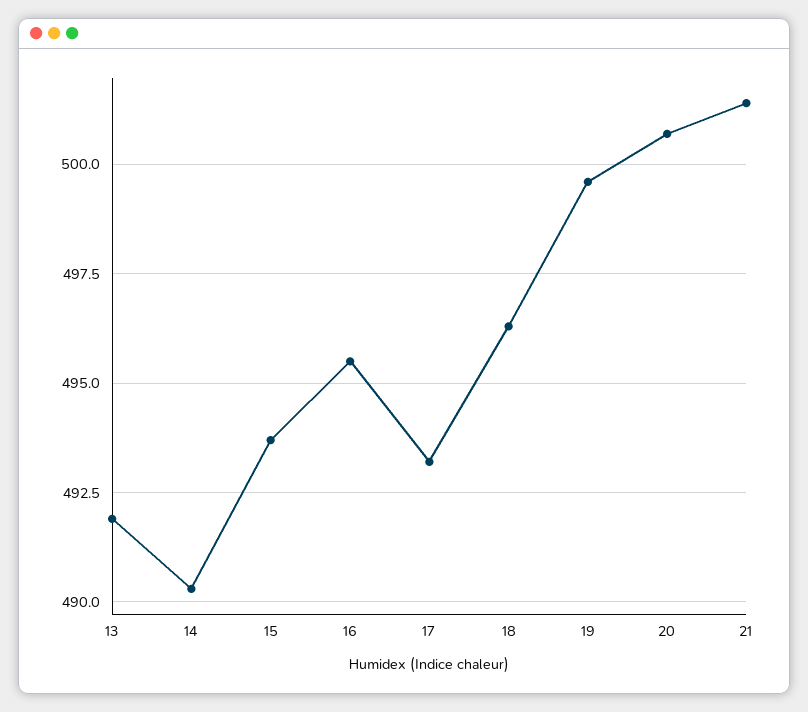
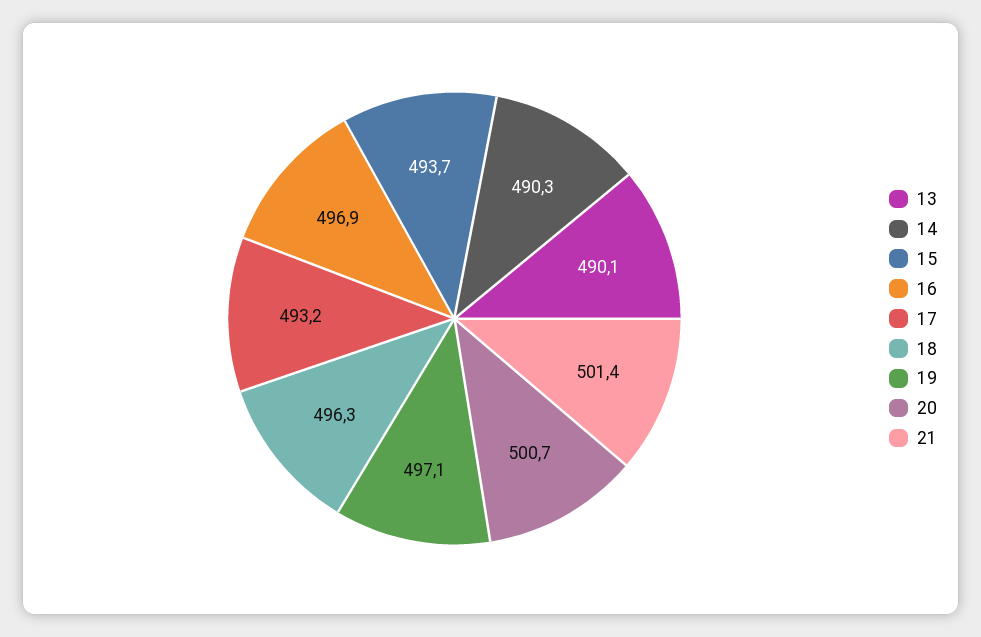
13: 492 -> 490.1
16: 495.5 -> 496.9
19: 499.5 -> 497.1

